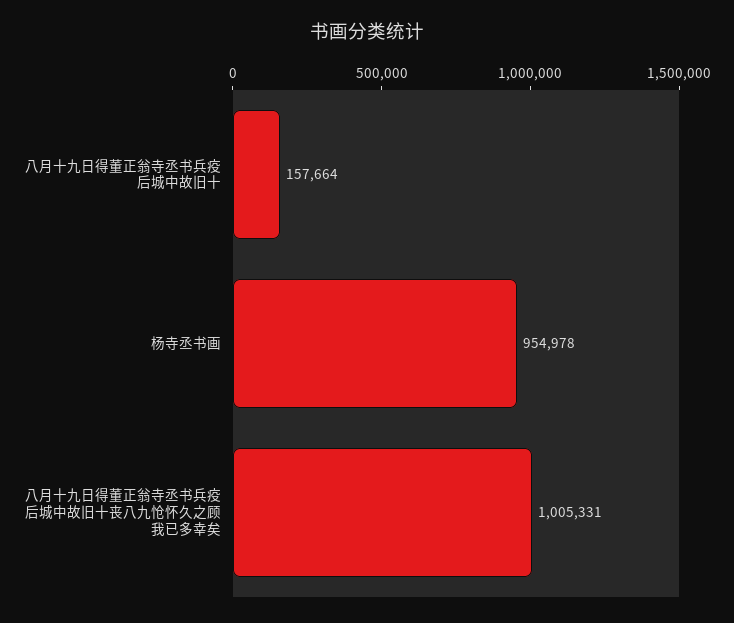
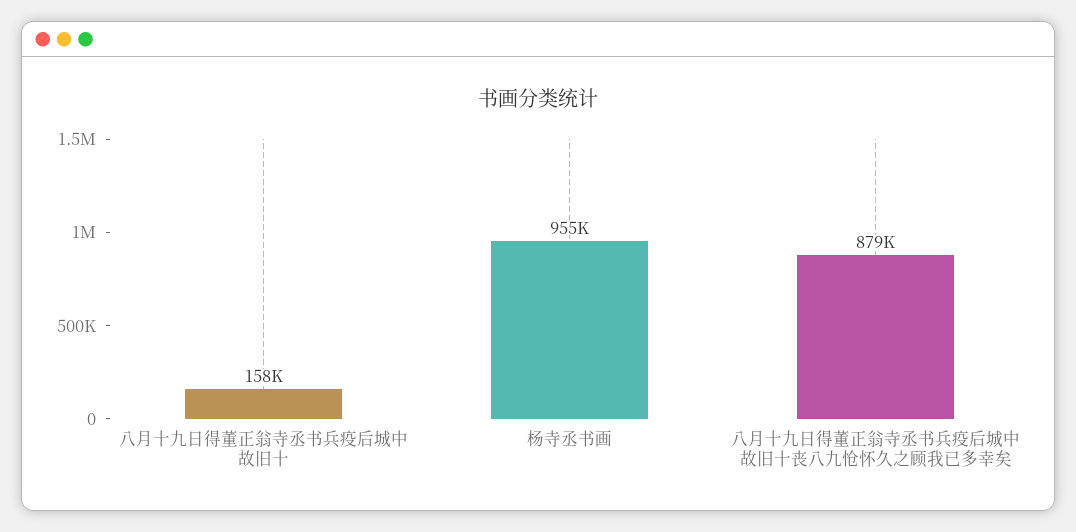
八月十九日得董正翁寺丞书兵疫后城中故旧十丧八九怆怀久之顾我已多幸矣: 1005331 -> 879000

